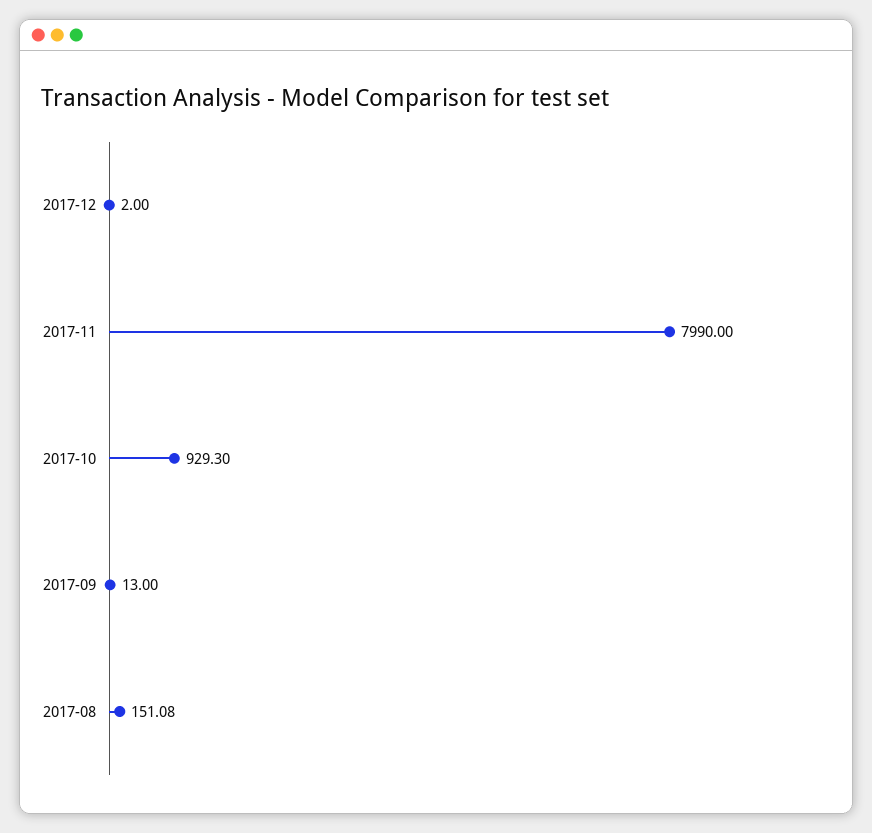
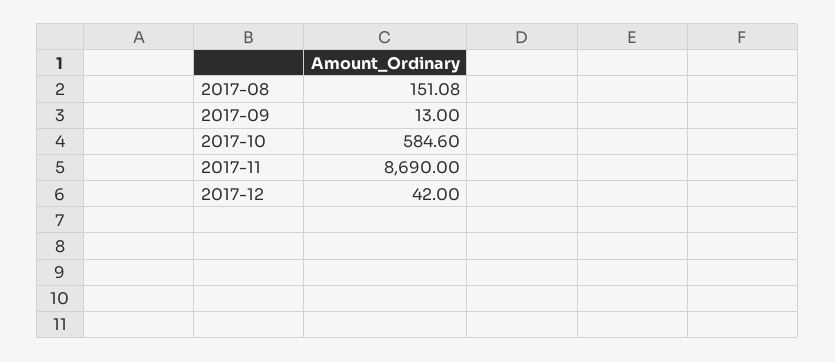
2017-12: 2 -> 42
2017-11: 7990 -> 8690
2017-10: 929.3 -> 584.6

